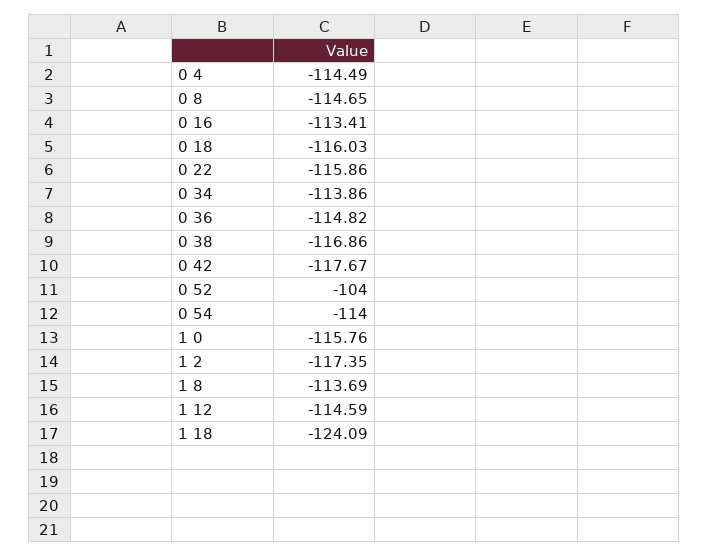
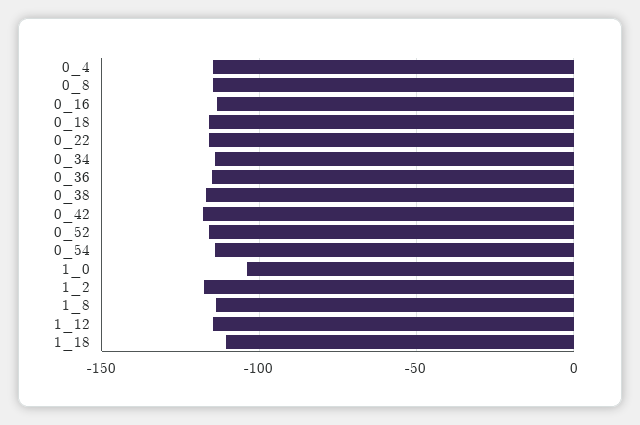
0 52: -104 -> -115
1 0: -115.76 -> -105
1 18: -124.09 -> -110

